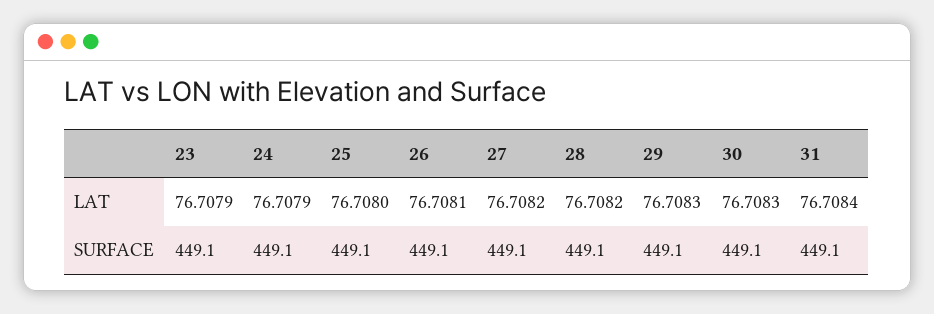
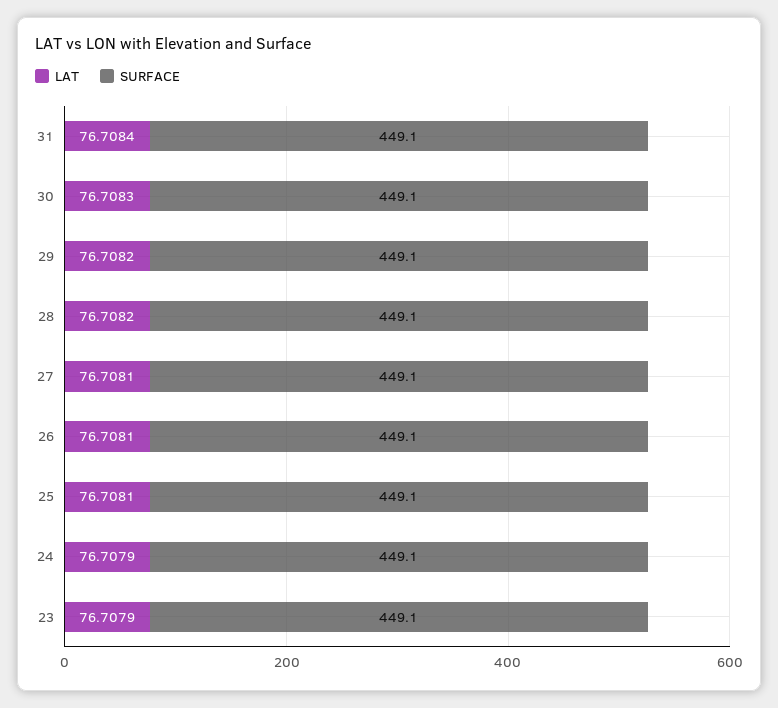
LAT, 25: 76.708 -> 76.7081
LAT, 27: 76.7082 -> 76.7081
LAT, 29: 76.7083 -> 76.7082

